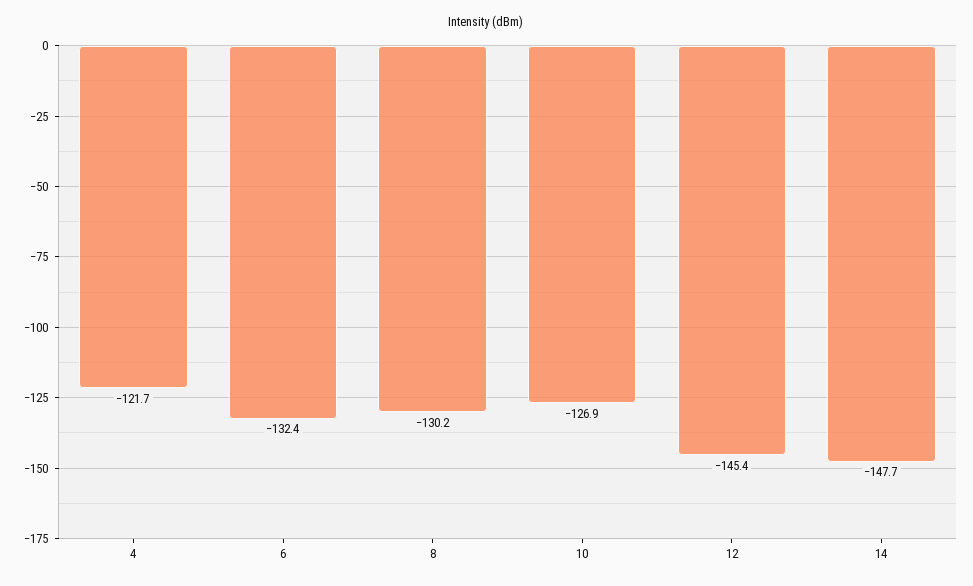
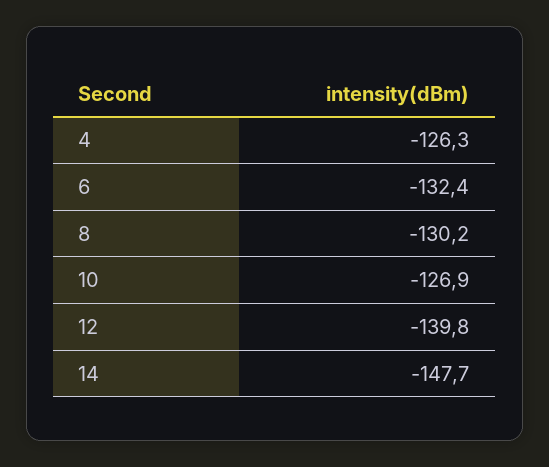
4: -121.7 -> -126.3
12: -145.4 -> -139.8

